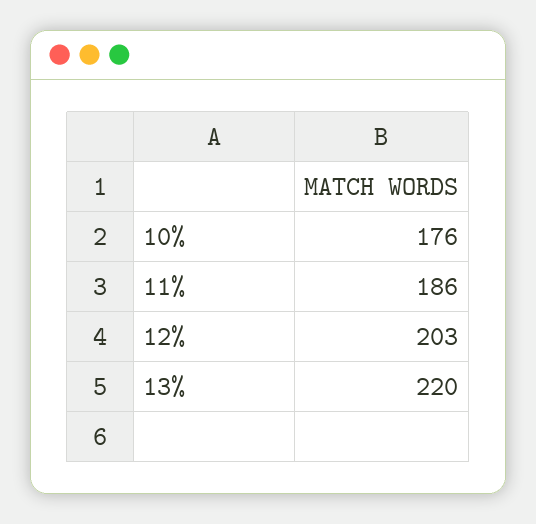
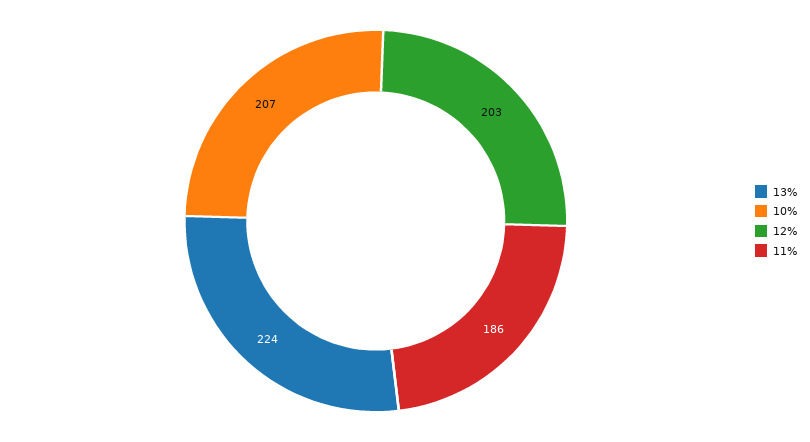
10%: 176 -> 207
13%: 220 -> 224

